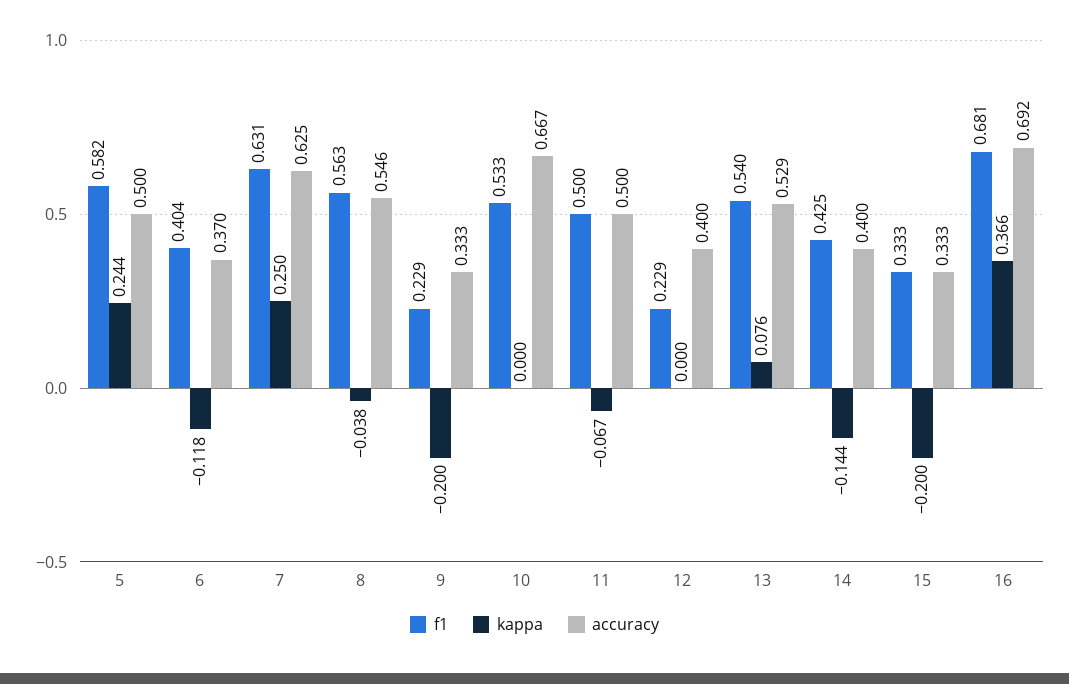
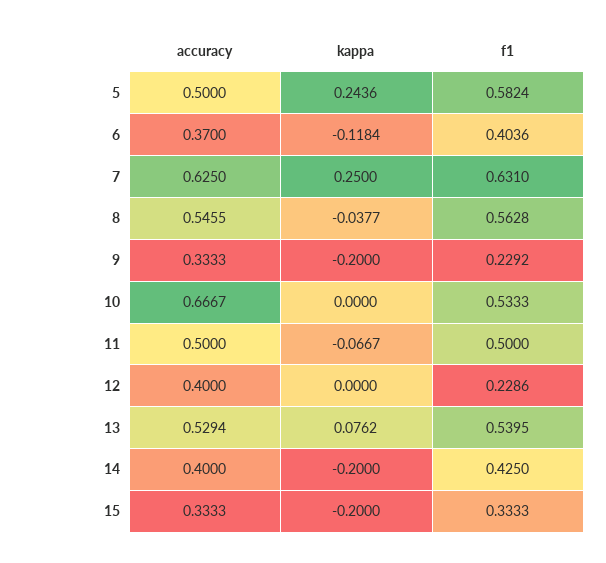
kappa, 14: -0.144 -> -0.2
f1, 16: 0.681 -> none
kappa, 16: 0.366 -> none
accuracy, 16: 0.692 -> none

